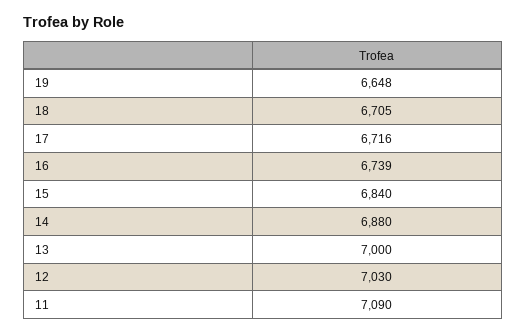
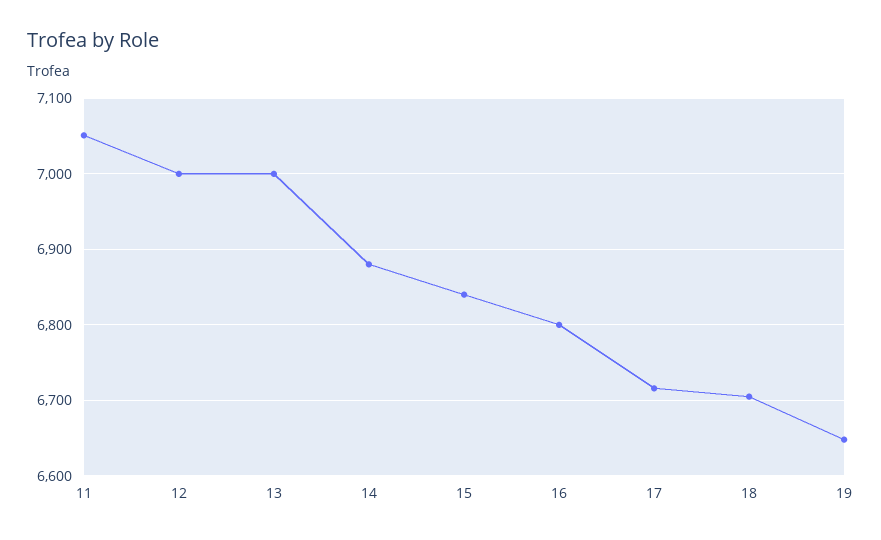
16: 6739 -> 6800
12: 7030 -> 7000
11: 7090 -> 7050

